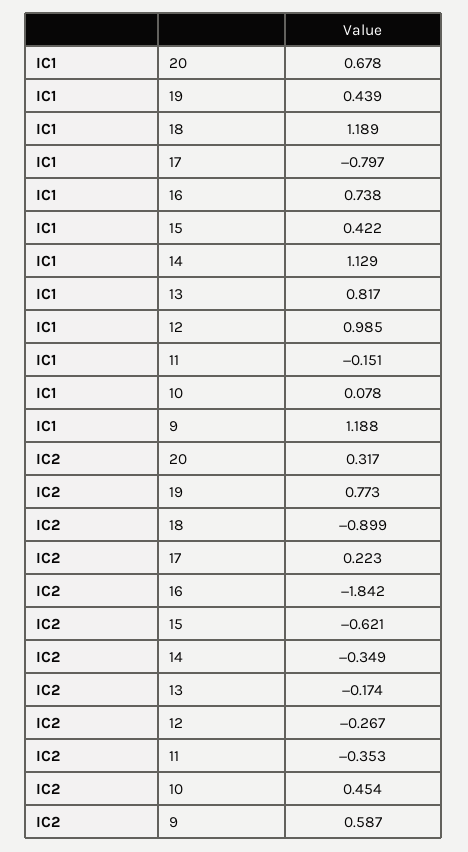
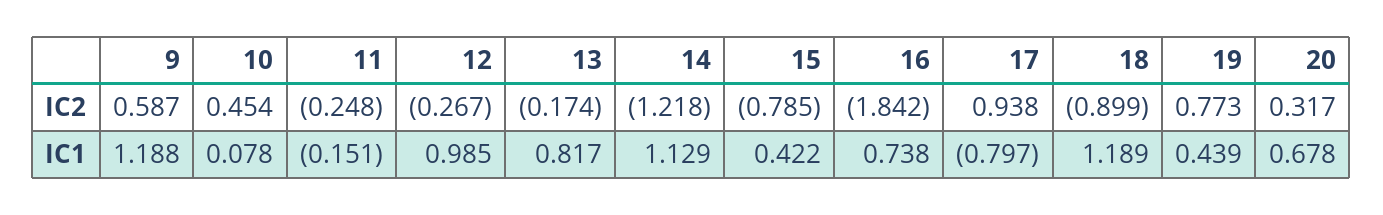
IC2, 17: 0.223 -> 0.938
IC2, 15: -0.621 -> -0.785
IC2, 14: -0.349 -> -1.218
IC2, 11: -0.353 -> -0.248

